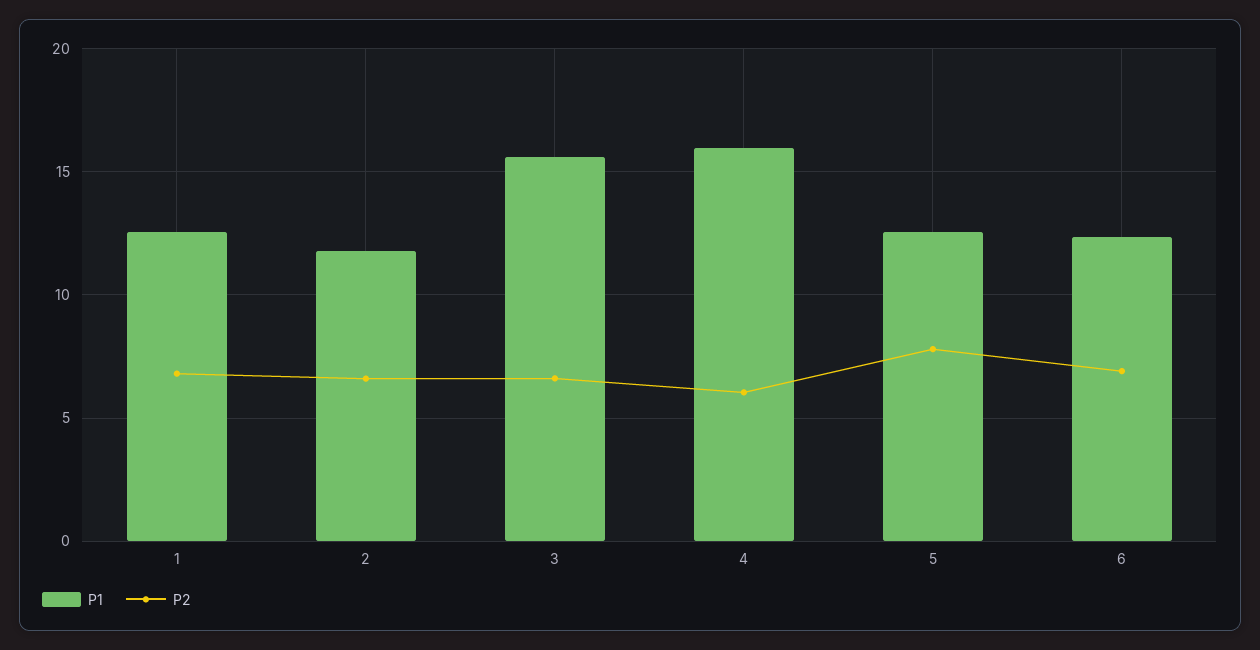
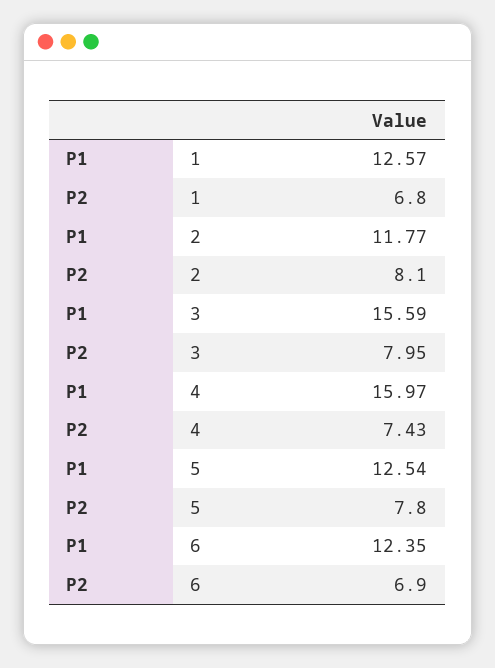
P2, 2: 6.5 -> 8.1
P2, 3: 6.5 -> 7.95
P2, 4: 6 -> 7.43

